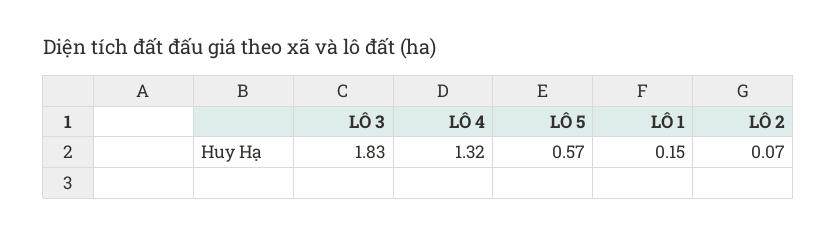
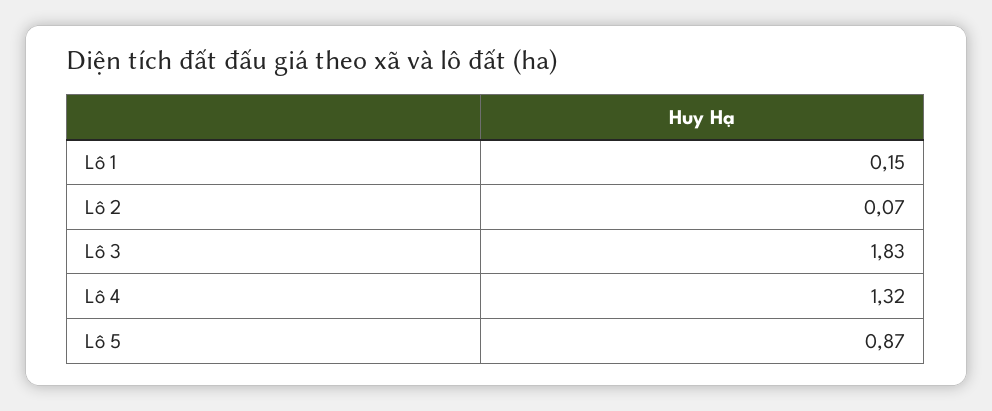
LÔ 5: 0.57 -> 0.87

